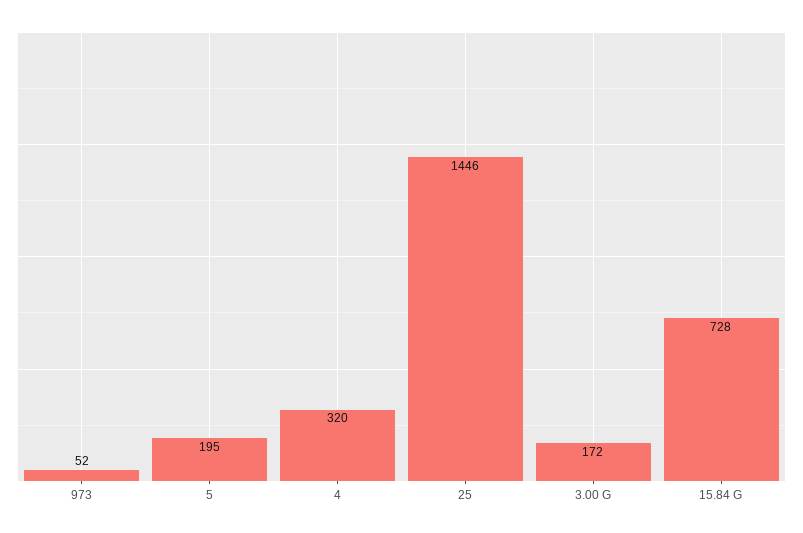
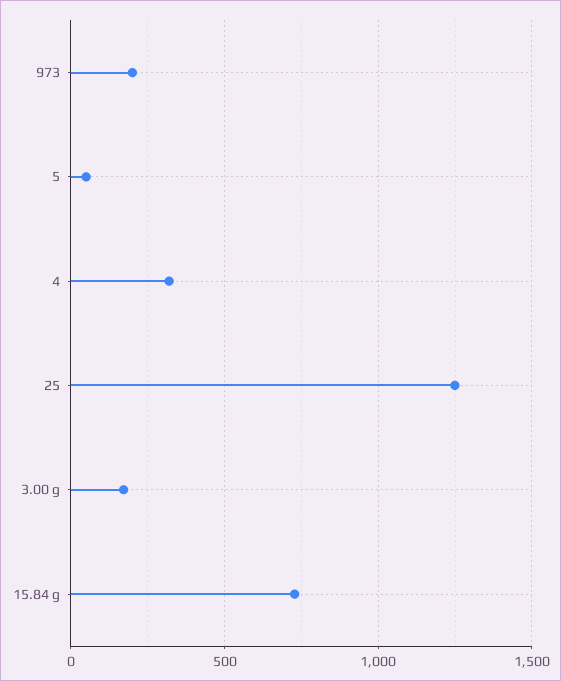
973: 52 -> 200
5: 195 -> 50
25: 1446 -> 1250

